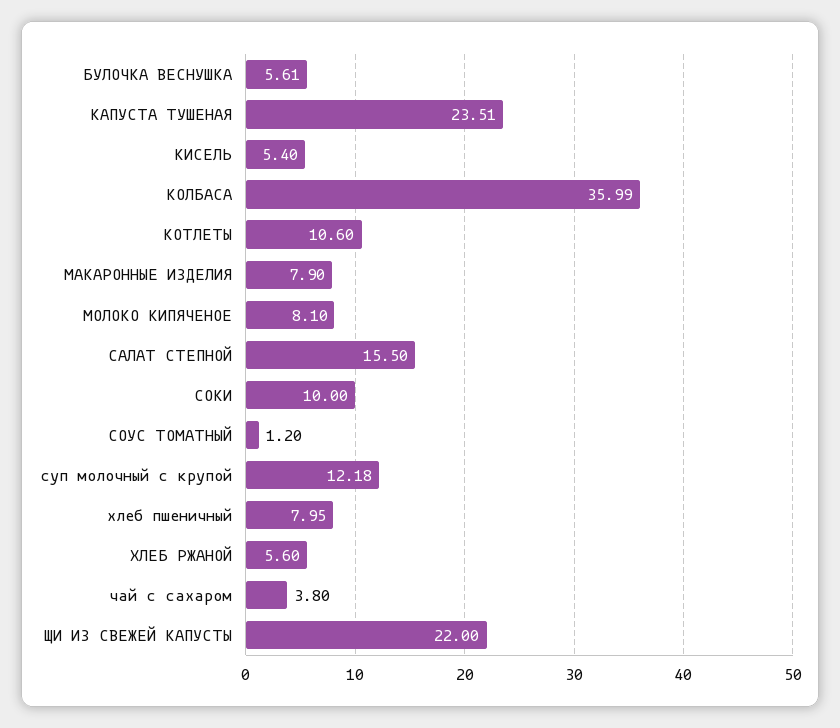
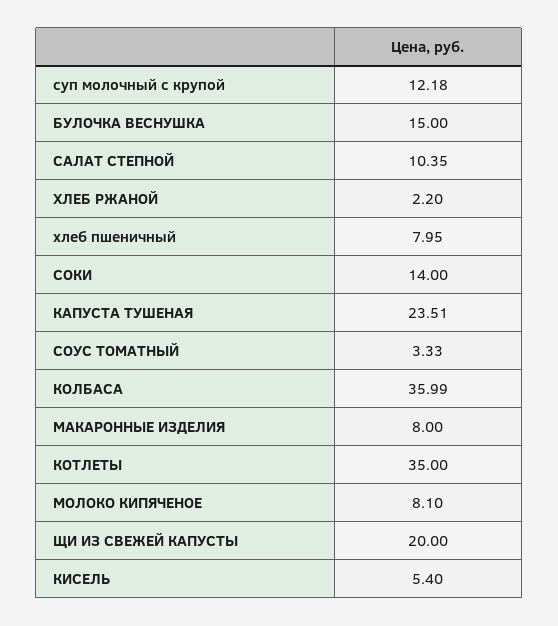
БУЛОЧКА ВЕСНУШКА: 5.61 -> 15
КОТЛЕТЫ: 10.6 -> 35
МАКАРОННЫЕ ИЗДЕЛИЯ: 7.9 -> 8
САЛАТ СТЕПНОЙ: 15.5 -> 10.35
СОКИ: 10 -> 14
СОУС ТОМАТНЫЙ: 1.2 -> 3.33
ХЛЕБ РЖАНОЙ: 5.6 -> 2.2
чай с сахаром: 3.8 -> none
ЩИ ИЗ СВЕЖЕЙ КАПУСТЫ: 22 -> 20

